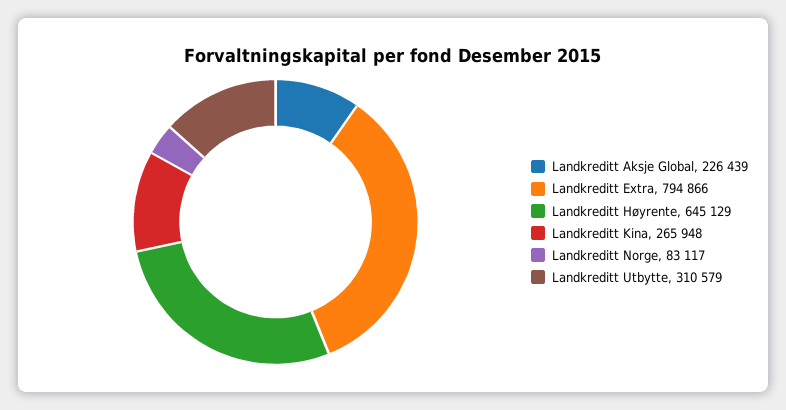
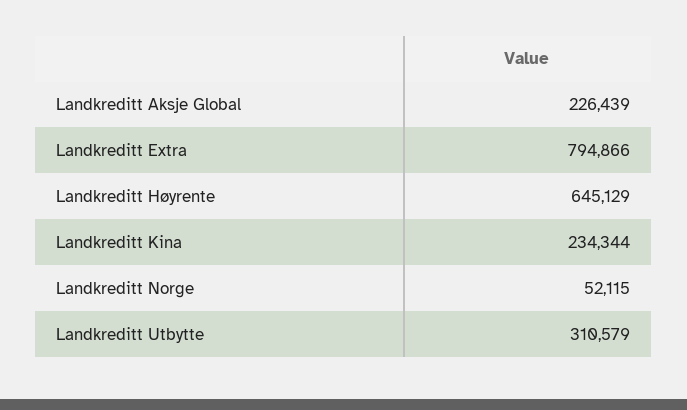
Landkreditt Kina: 265948 -> 234344
Landkreditt Norge: 83117 -> 52115

